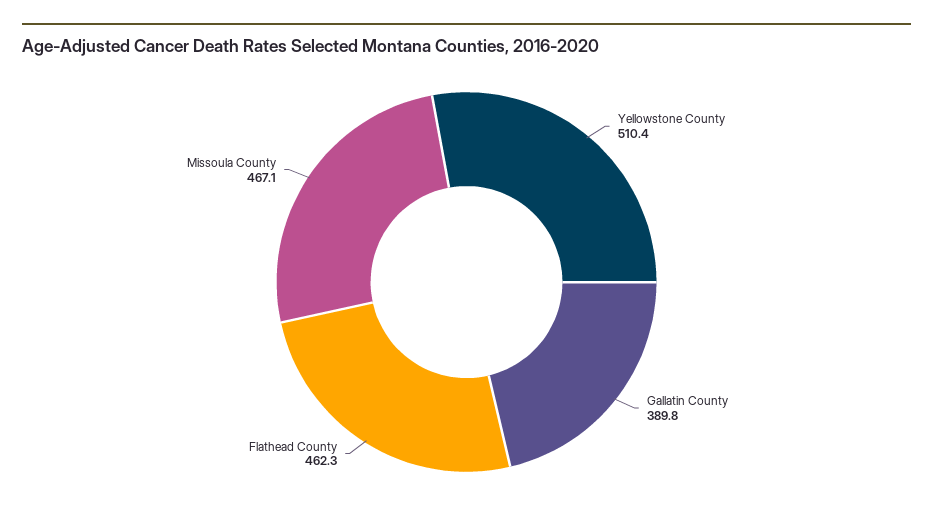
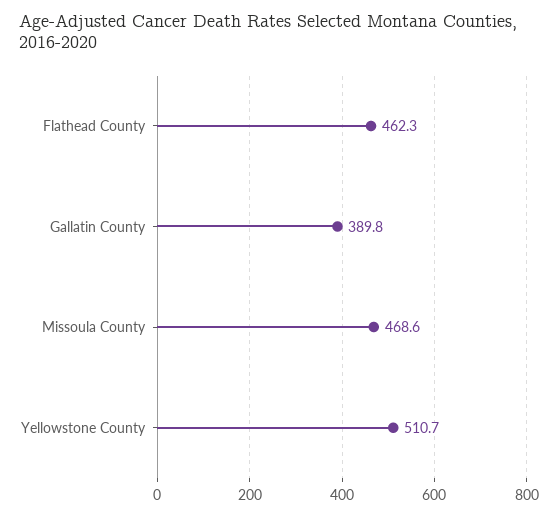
Yellowstone County: 510.4 -> 510.7
Missoula County: 467.1 -> 468.6

